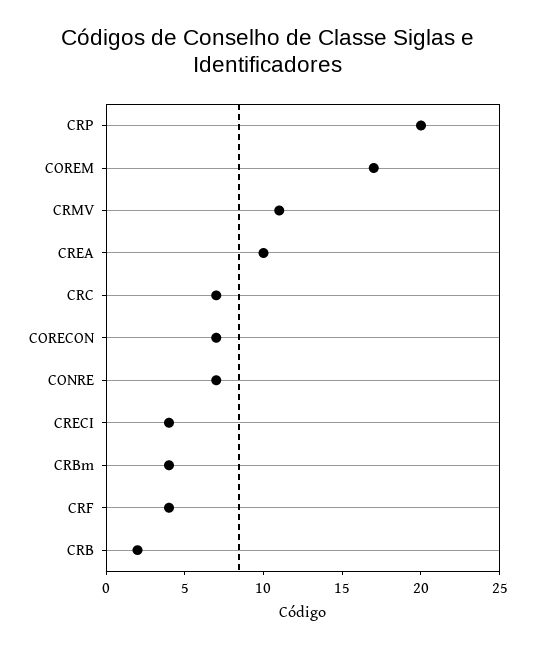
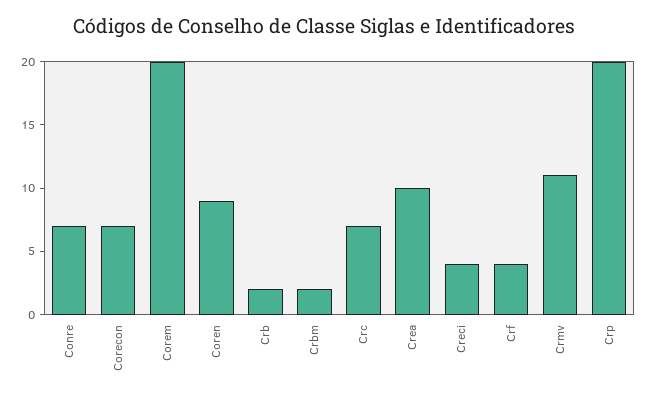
COREM: 17 -> 20
CRBm: 4 -> 2
Coren: none -> 9

